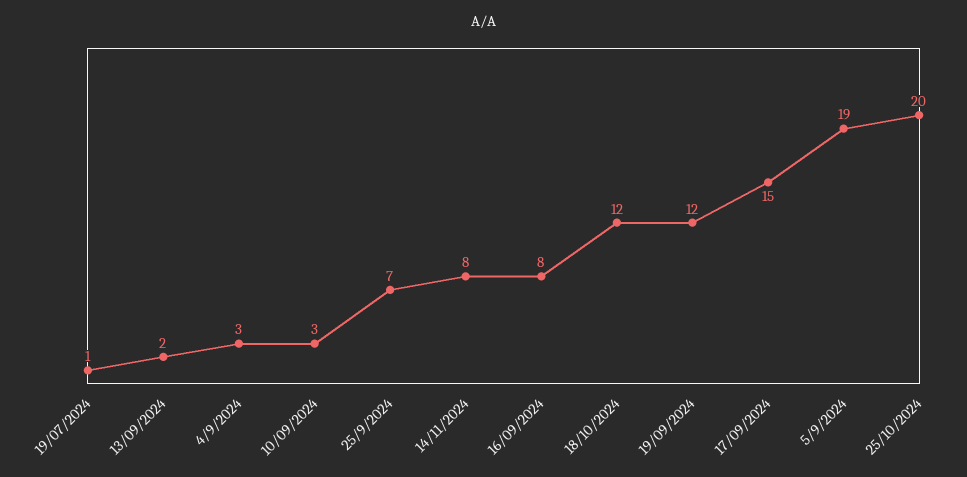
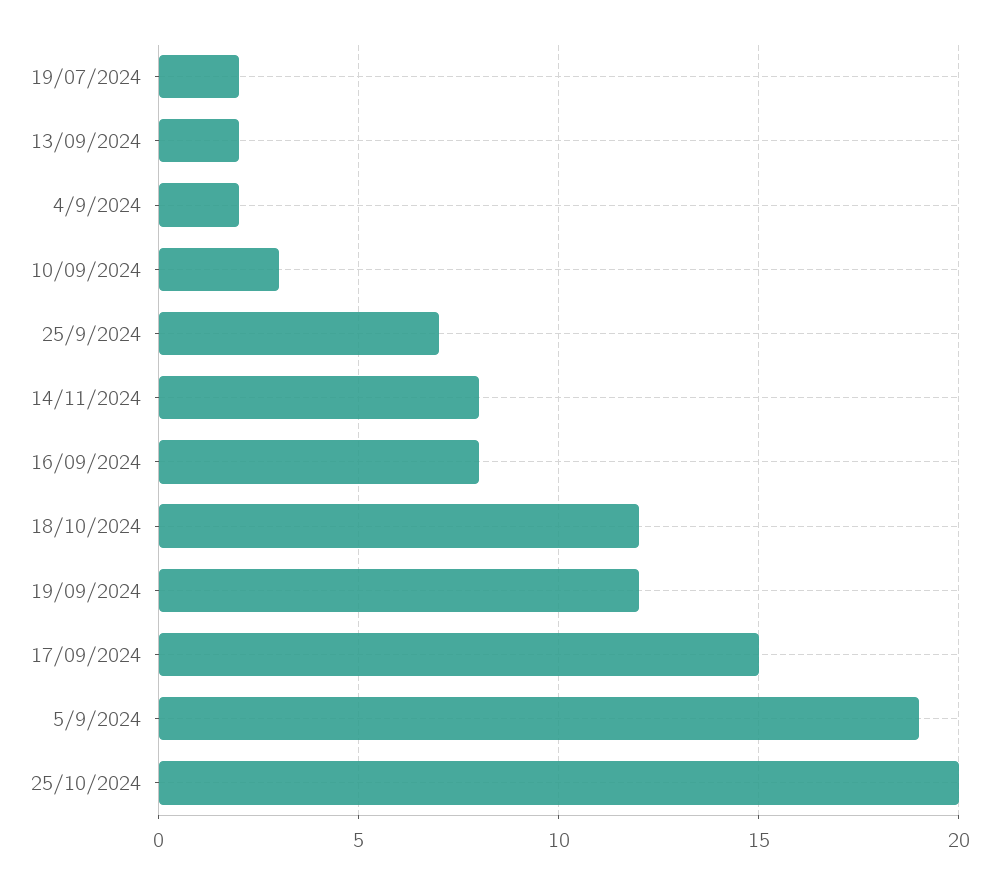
19/07/2024: 1 -> 2
4/9/2024: 3 -> 2

